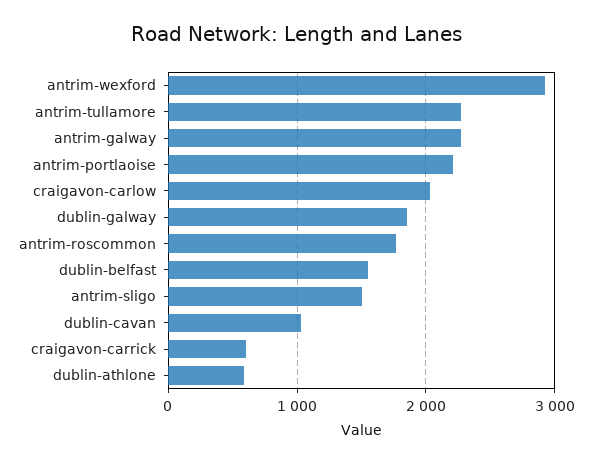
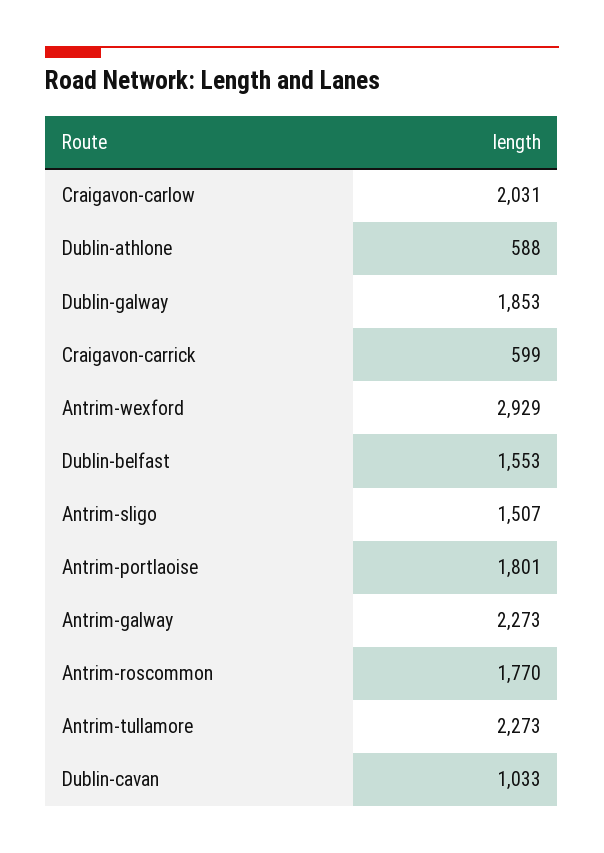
antrim-portlaoise: 2200 -> 1801

